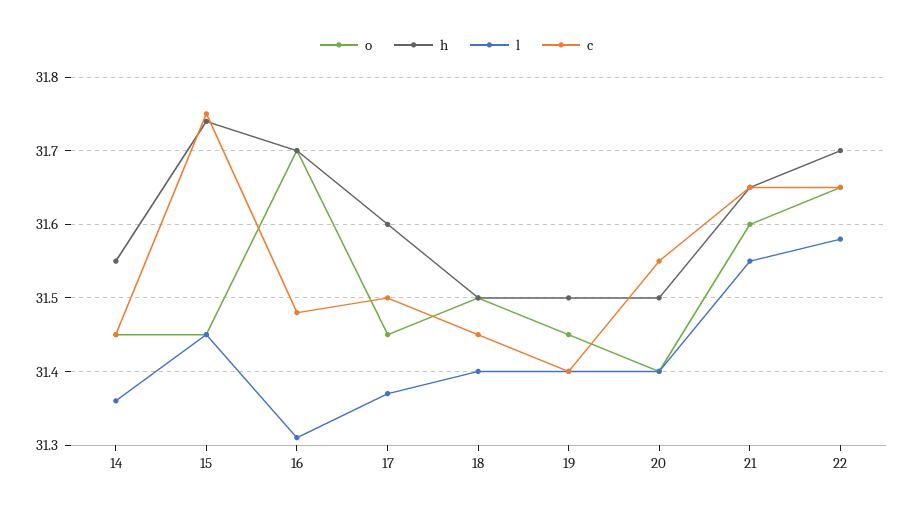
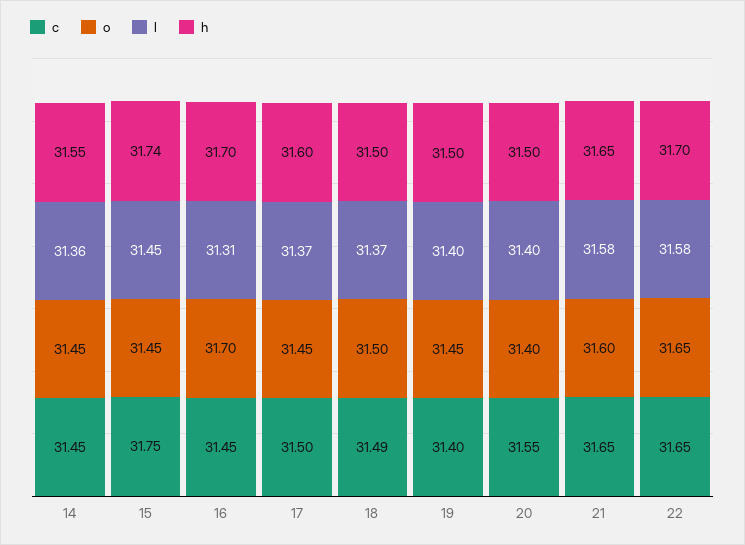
c, 16: 31.48 -> 31.45
l, 18: 31.4 -> 31.37
c, 18: 31.45 -> 31.49
l, 21: 31.55 -> 31.58

